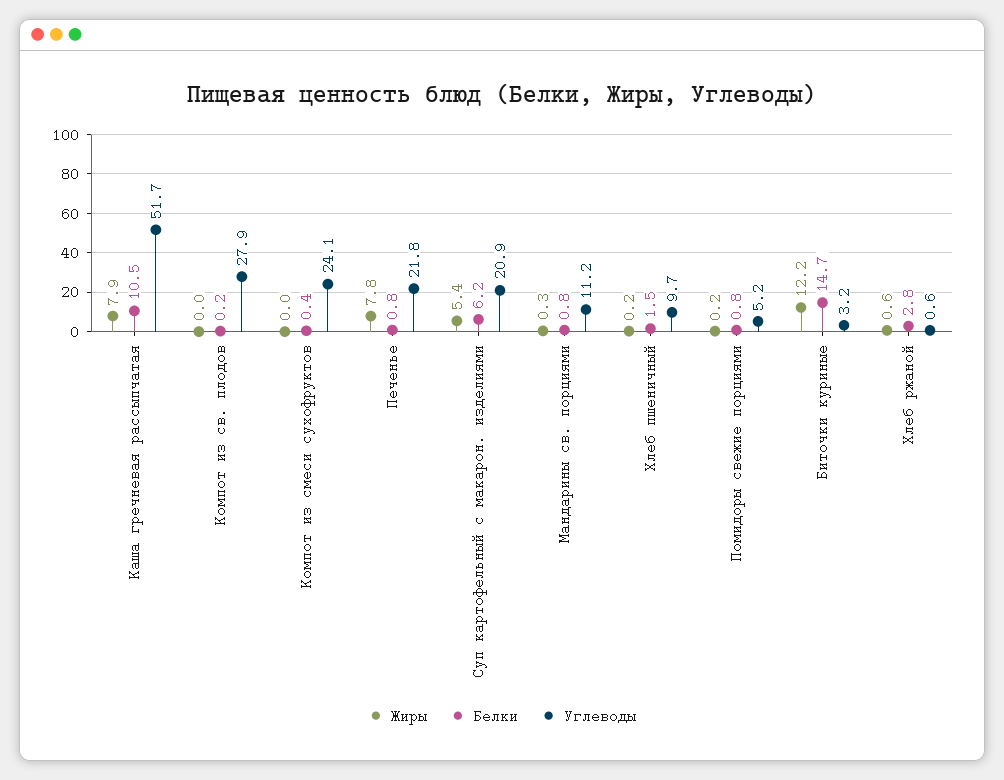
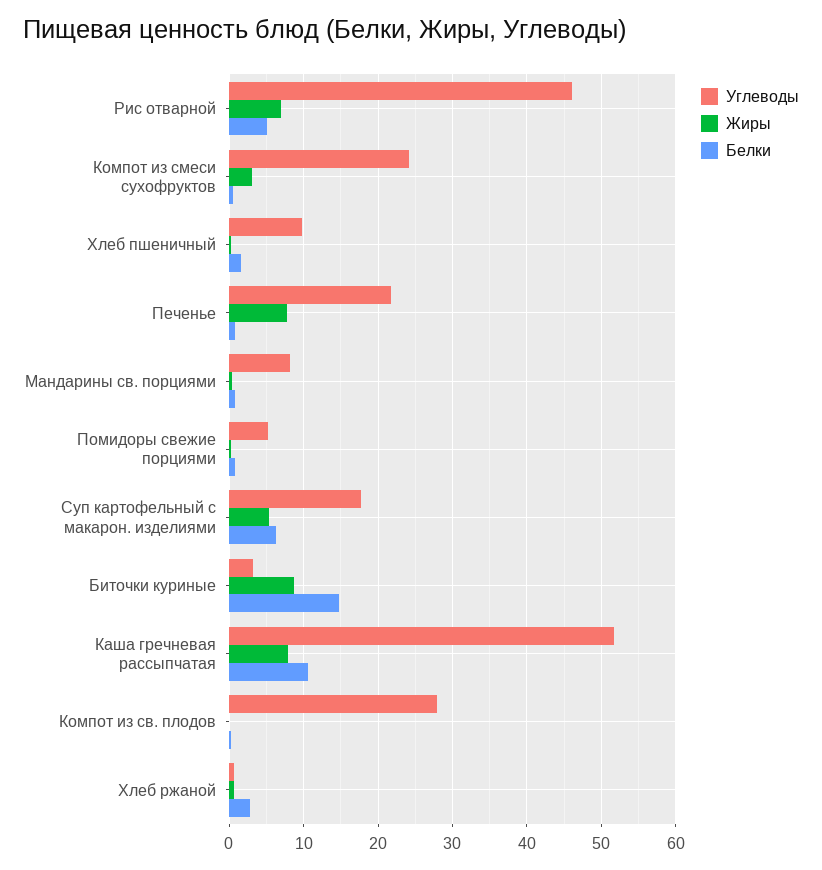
Жиры, Компот из смеси сухофруктов: 0 -> 3
Углеводы, Суп картофельный с макарон. изделиями: 20.9 -> 18
Углеводы, Мандарины св. порциями: 11.2 -> 8
Жиры, Биточки куриные: 12.2 -> 9
Углеводы, Рис отварной: none -> 46
Жиры, Рис отварной: none -> 7
Белки, Рис отварной: none -> 5

